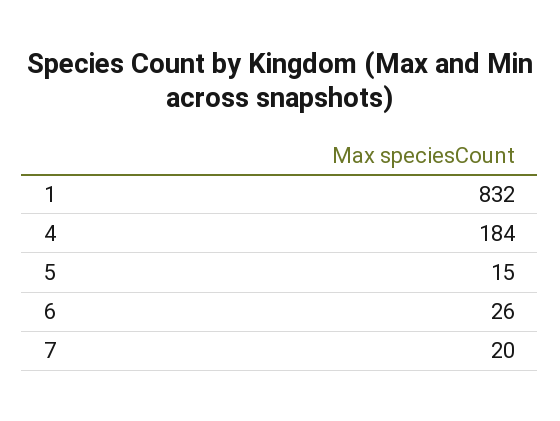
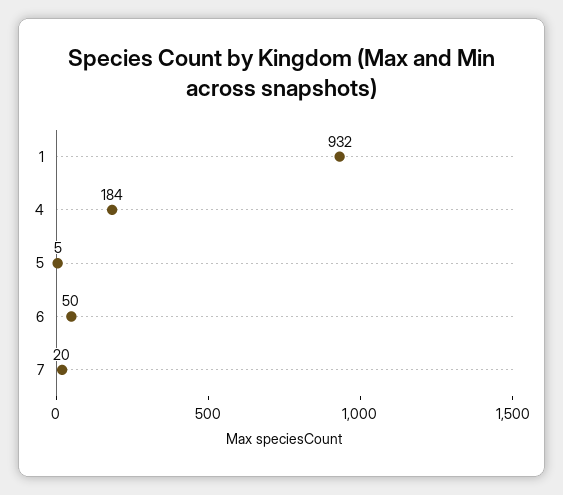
1: 832 -> 932
5: 15 -> 5
6: 26 -> 50

